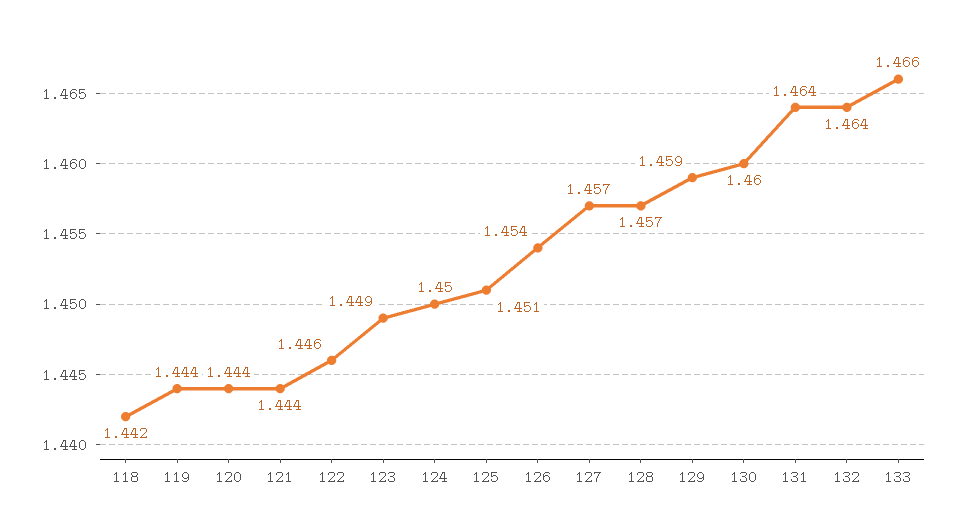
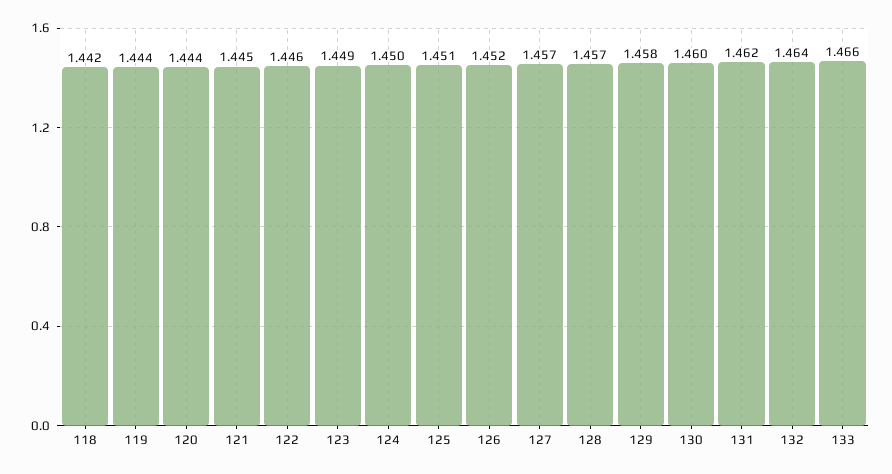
121: 1.444 -> 1.445
126: 1.454 -> 1.452
129: 1.459 -> 1.458
131: 1.464 -> 1.462

